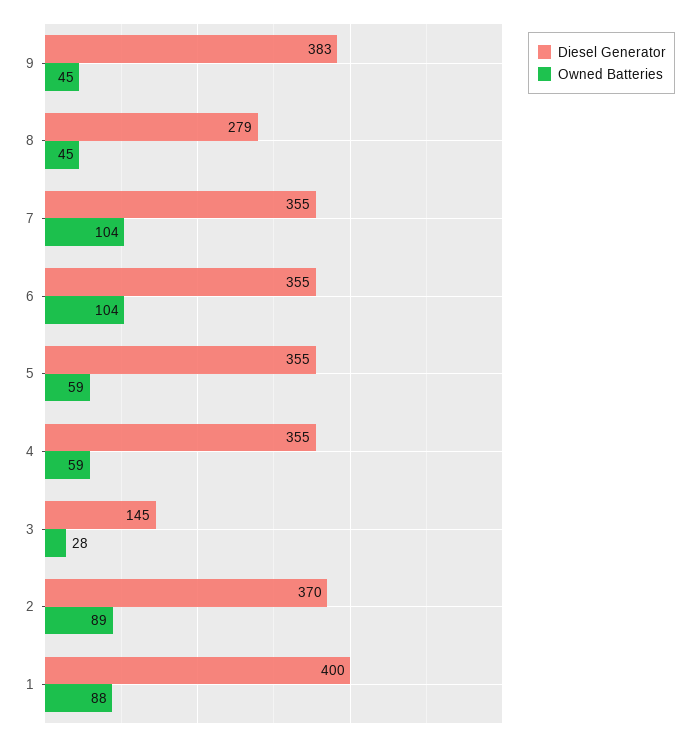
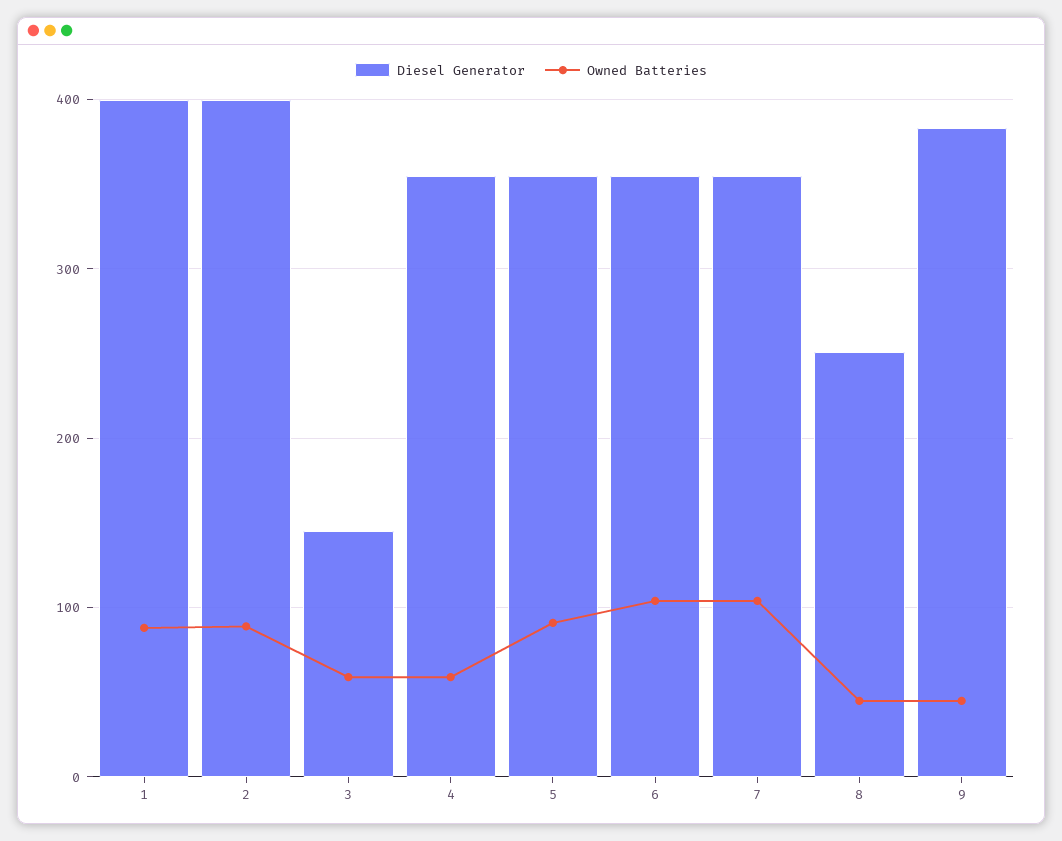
Diesel Generator, 8: 279 -> 250
Owned Batteries, 5: 59 -> 90
Owned Batteries, 3: 28 -> 60
Diesel Generator, 2: 370 -> 400

